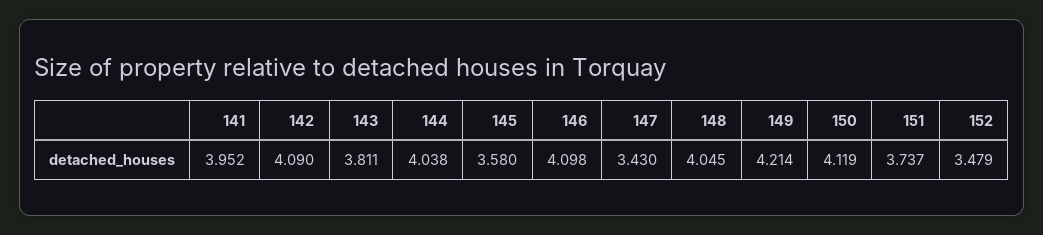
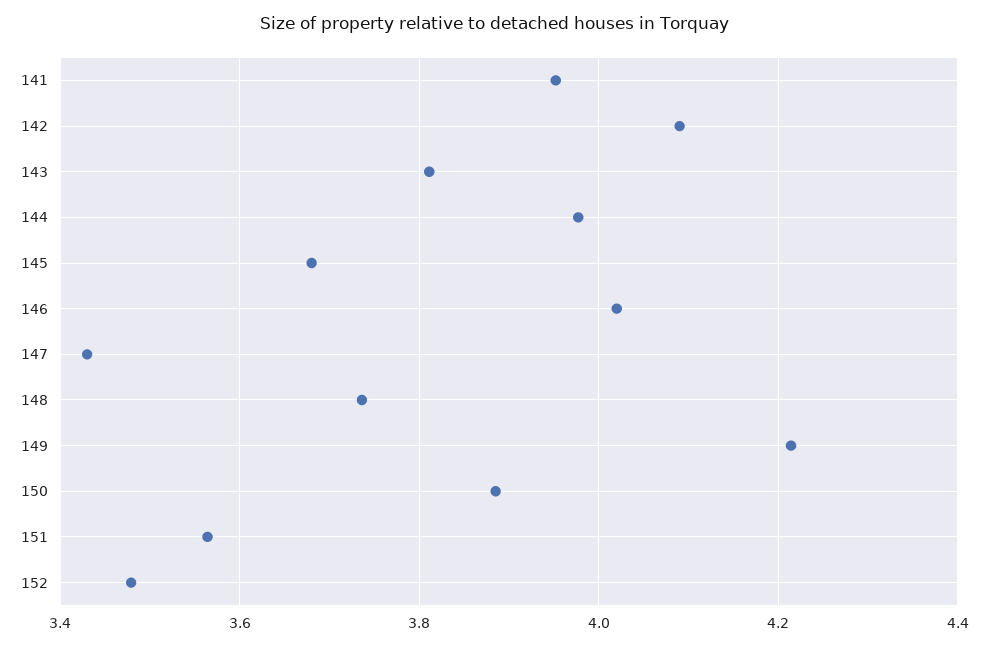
144: 4.038 -> 3.98
145: 3.58 -> 3.68
146: 4.098 -> 4.02
148: 4.045 -> 3.74
150: 4.119 -> 3.88
151: 3.737 -> 3.56

